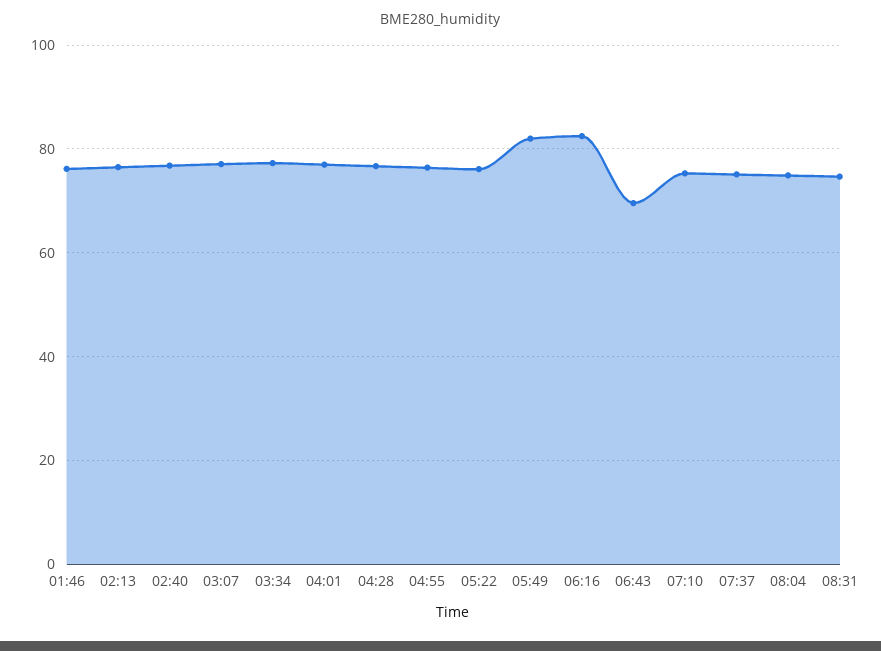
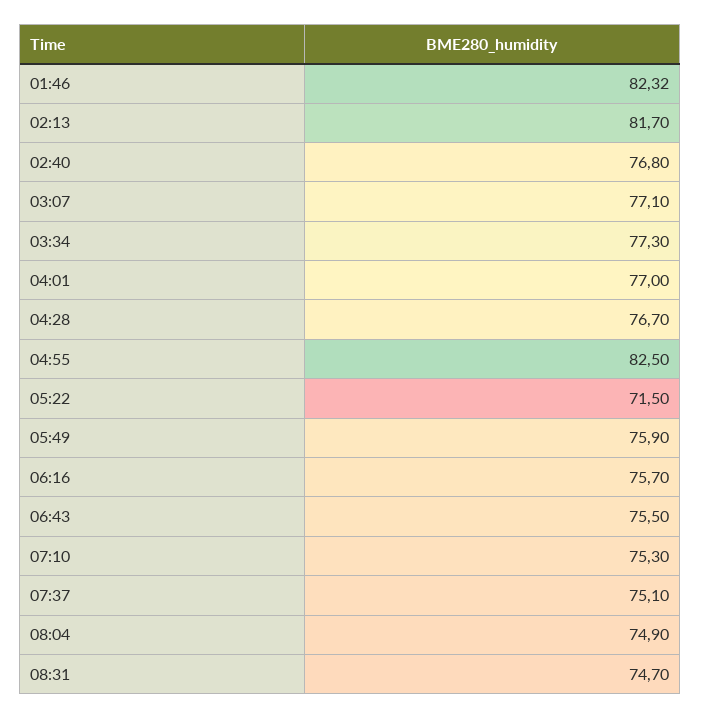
01:46: 76 -> 82.32
02:13: 76 -> 81.7
04:55: 76 -> 82.5
05:22: 76 -> 71.5
05:49: 82 -> 75.9
06:16: 82 -> 75.7
06:43: 70 -> 75.5

